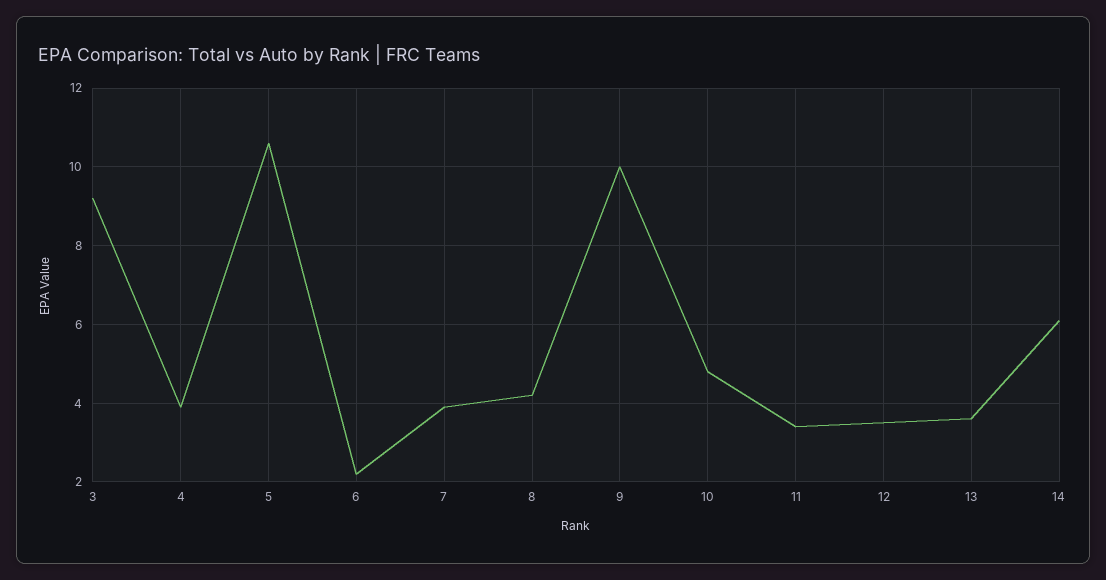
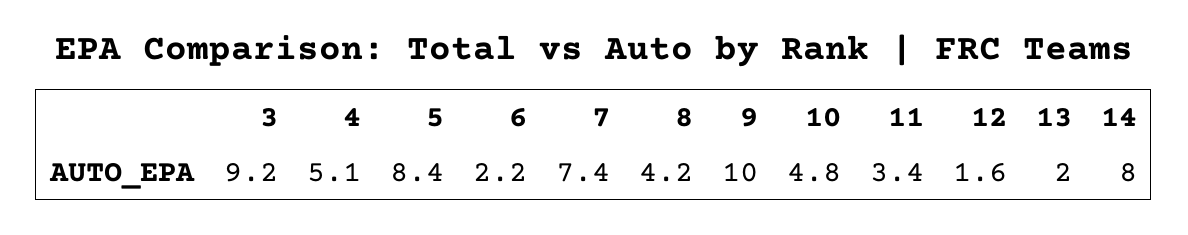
4: 4 -> 5.1
5: 10.5 -> 8.4
7: 4 -> 7.4
12: 3.5 -> 1.6
13: 3.5 -> 2
14: 6 -> 8

